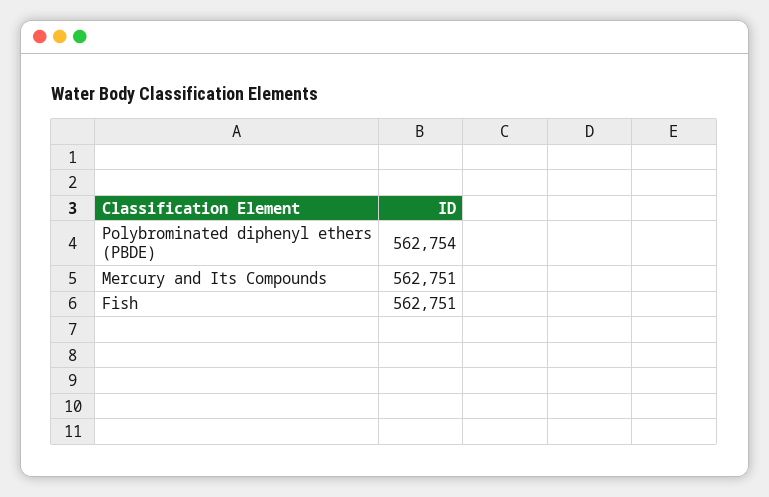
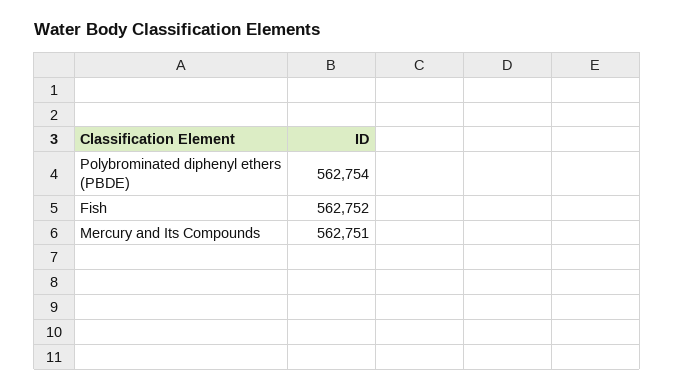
Fish: 562751 -> 562752

